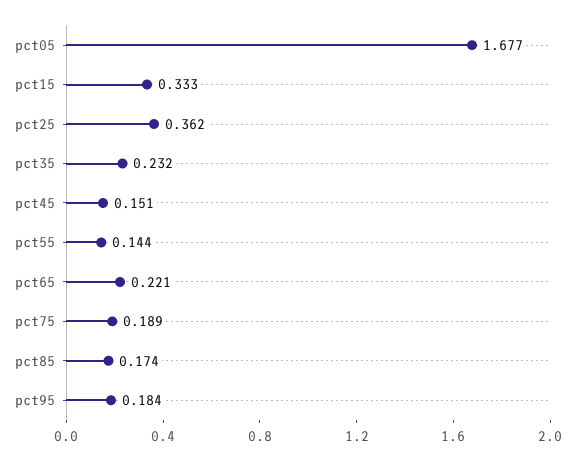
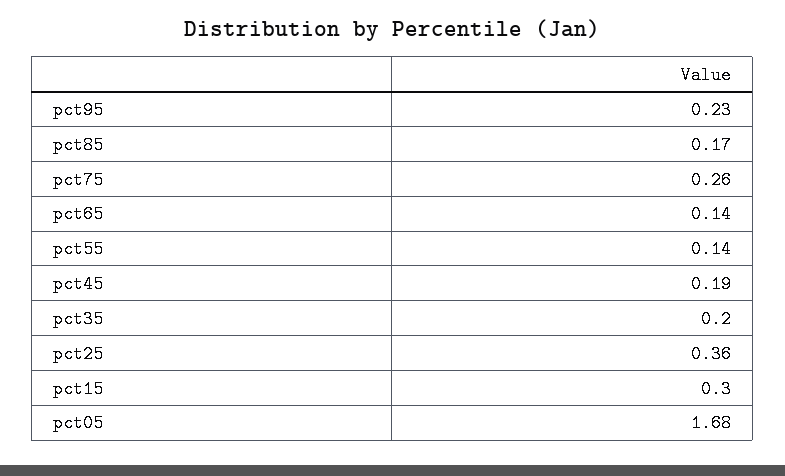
pct15: 0.333 -> 0.3
pct35: 0.232 -> 0.2
pct45: 0.151 -> 0.19
pct65: 0.221 -> 0.14
pct75: 0.189 -> 0.26
pct95: 0.184 -> 0.23

